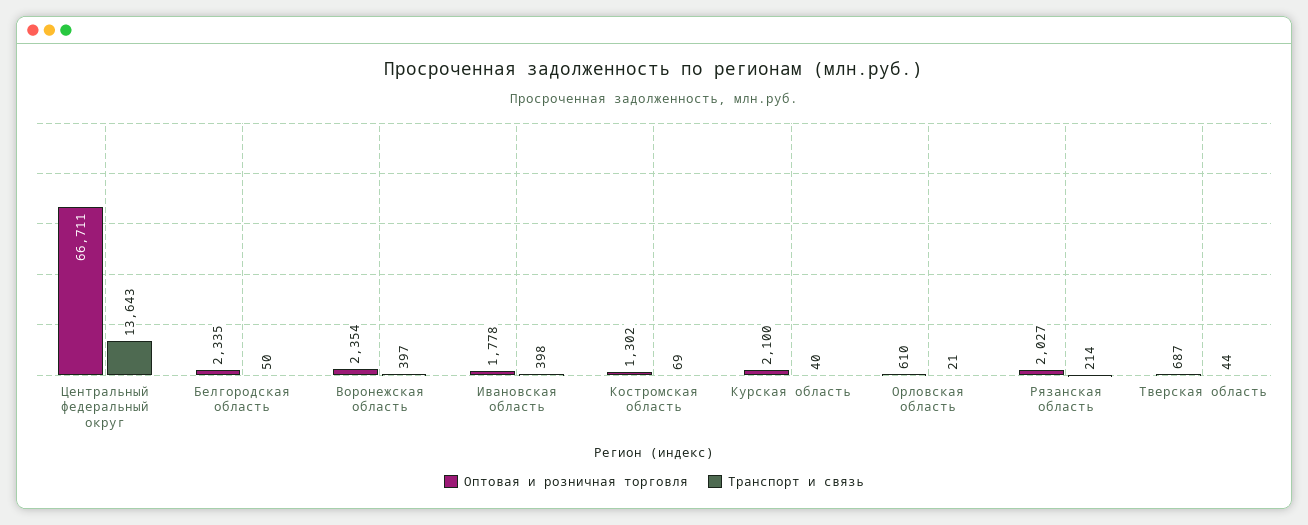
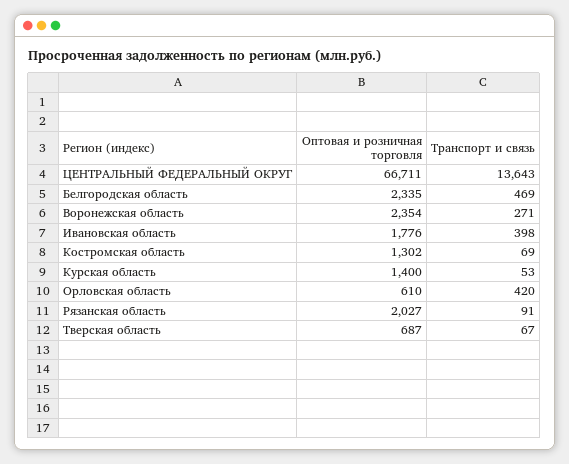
Транспорт и связь, Белгородская область: 50 -> 469
Транспорт и связь, Воронежская область: 397 -> 271
Оптовая и розничная торговля, Ивановская область: 1778 -> 1776
Оптовая и розничная торговля, Курская область: 2100 -> 1400
Транспорт и связь, Курская область: 40 -> 53
Транспорт и связь, Орловская область: 21 -> 420
Транспорт и связь, Рязанская область: 214 -> 91
Транспорт и связь, Тверская область: 44 -> 67

